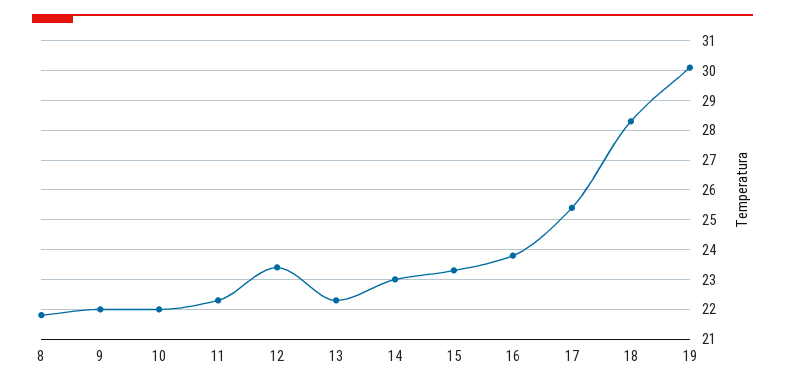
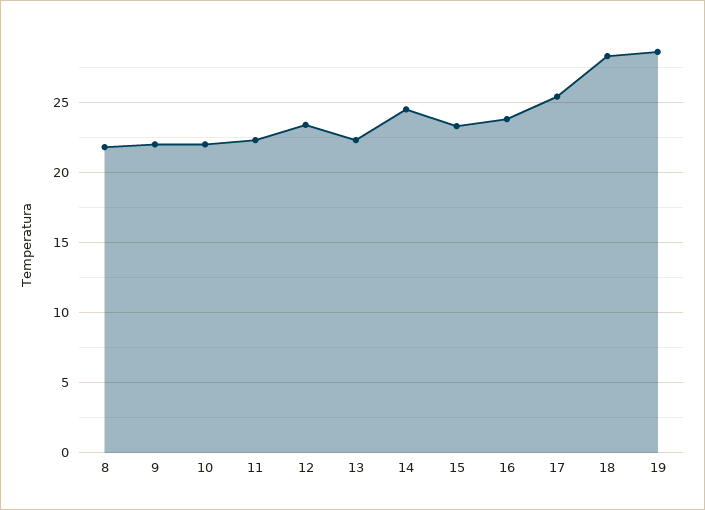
14: 23 -> 24.5
19: 30 -> 28.5

